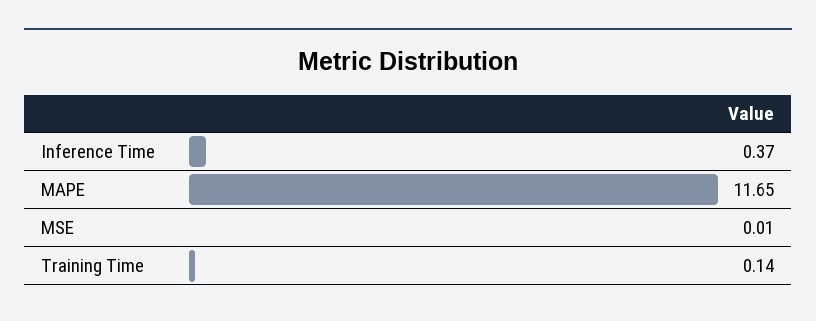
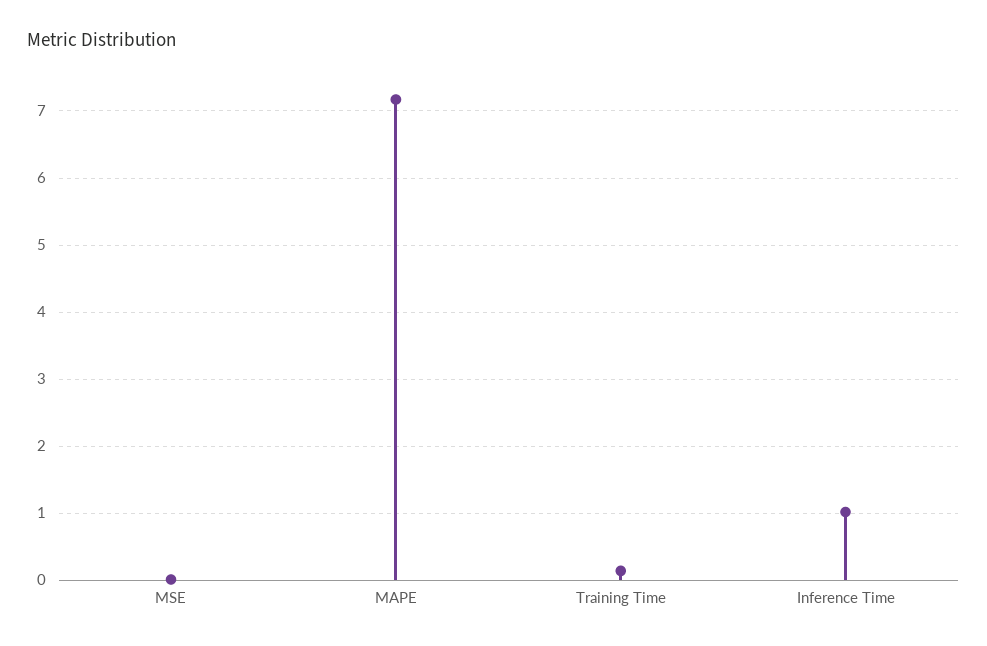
Inference Time: 0.37 -> 1
MAPE: 11.65 -> 7.2

